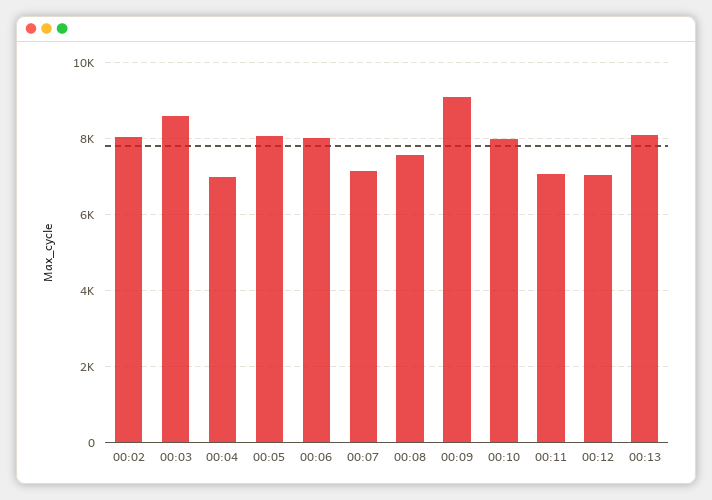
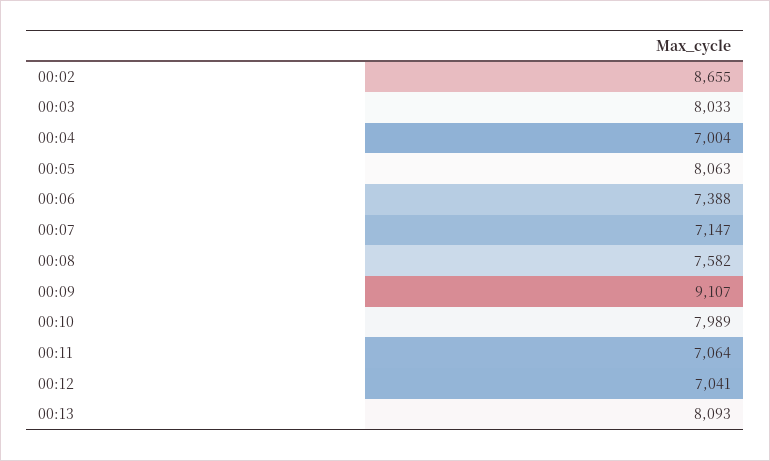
00:02: 8000 -> 8655
00:03: 8600 -> 8033
00:06: 8000 -> 7388

